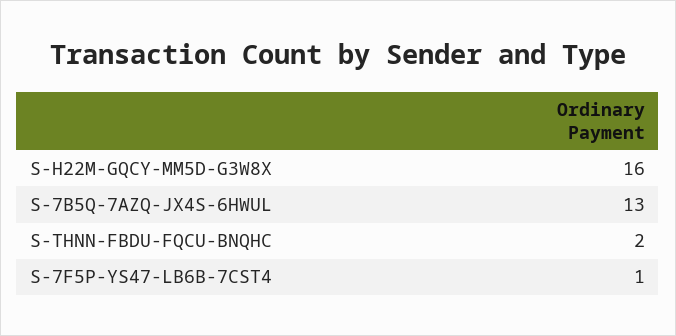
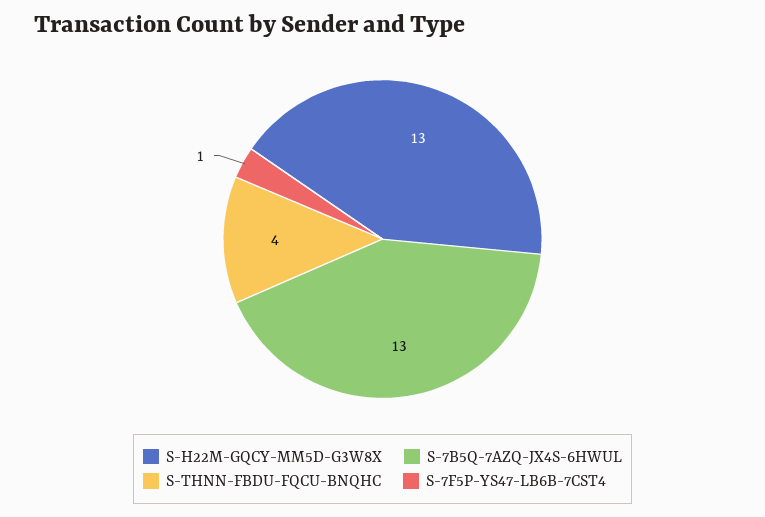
S-H22M-GQCY-MM5D-G3W8X: 16 -> 13
S-THNN-FBDU-FQCU-BNQHC: 2 -> 4

